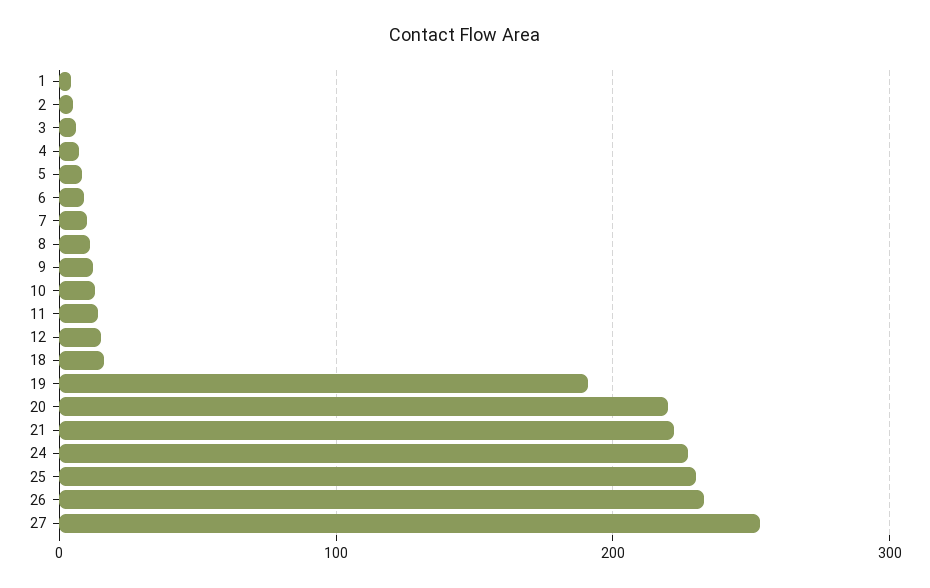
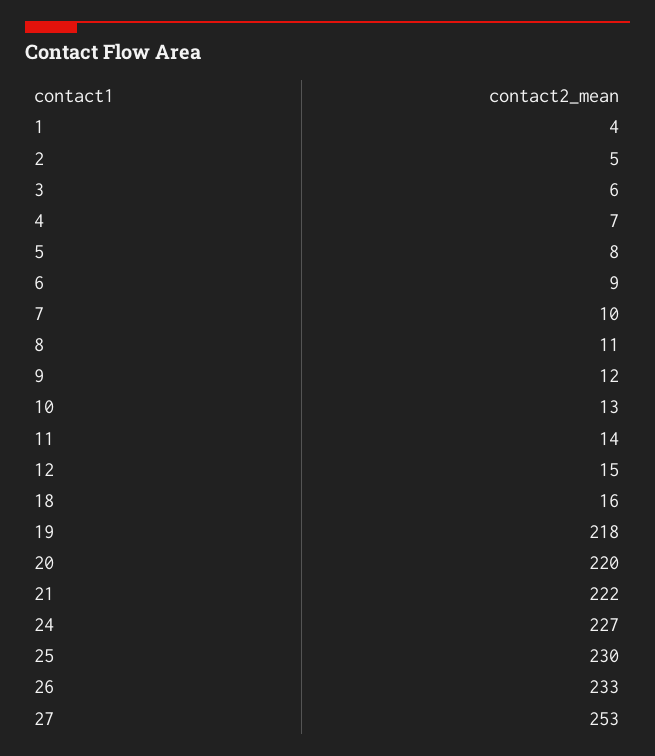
19: 190 -> 218

